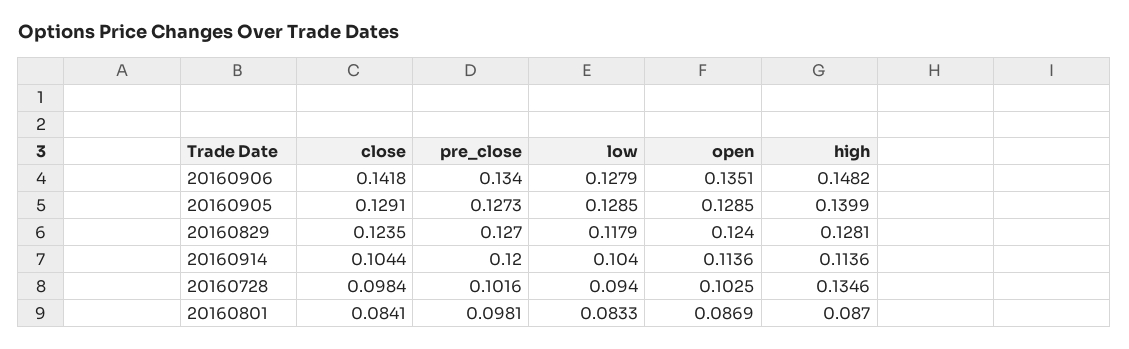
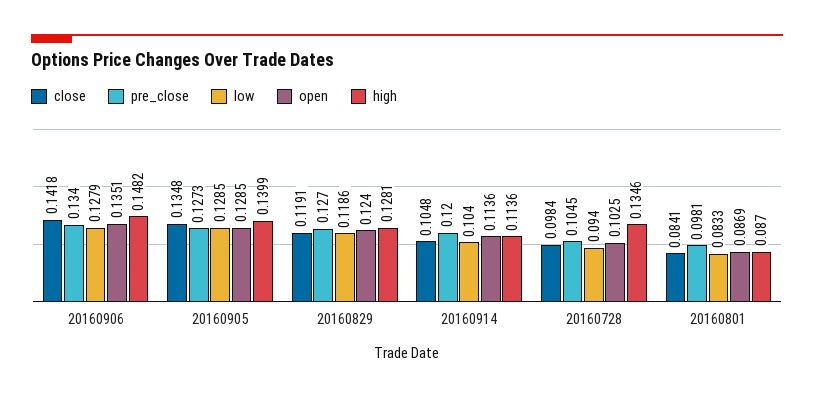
close, 20160905: 0.1291 -> 0.1348
close, 20160829: 0.1235 -> 0.1191
low, 20160829: 0.1179 -> 0.1186
close, 20160914: 0.1044 -> 0.1048
pre_close, 20160728: 0.1016 -> 0.1045

